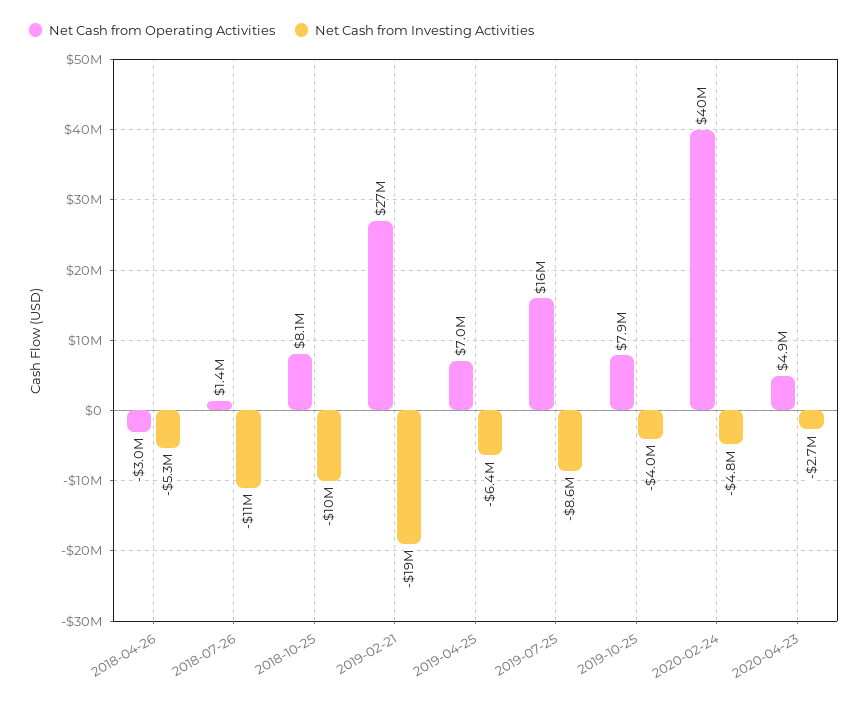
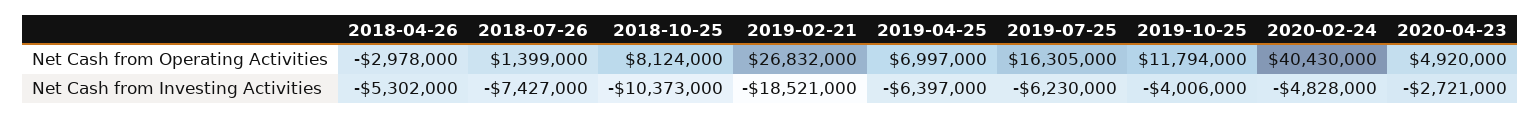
Net Cash from Investing Activities, 2018-07-26: -11000000 -> -7427000
Net Cash from Investing Activities, 2019-07-25: -8600000 -> -6230000
Net Cash from Operating Activities, 2019-10-25: 7900000 -> 11794000

